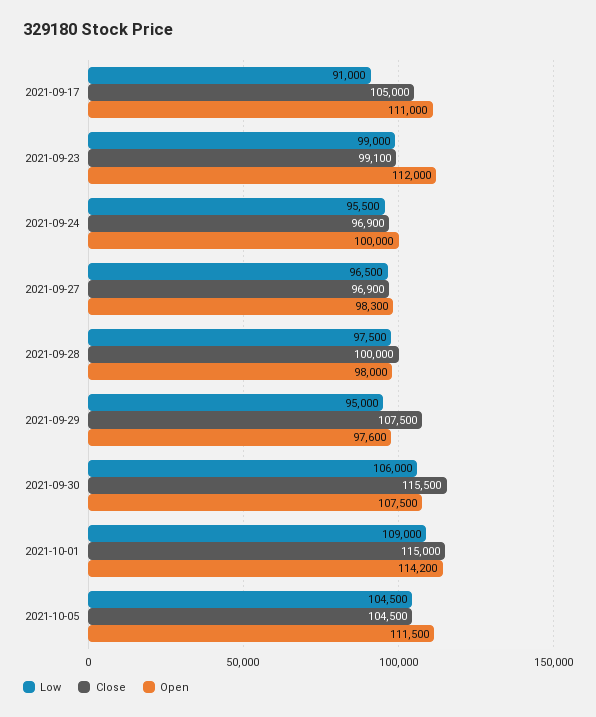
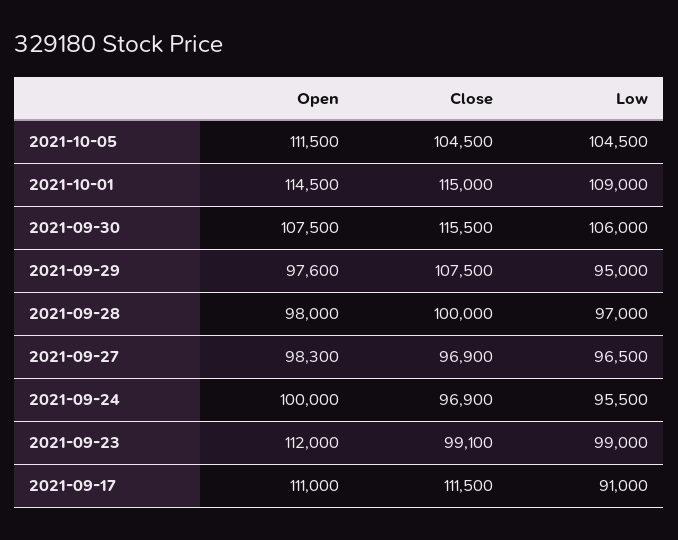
Close, 2021-09-17: 105000 -> 111500
Low, 2021-09-28: 97500 -> 97000
Open, 2021-10-01: 114200 -> 114500

